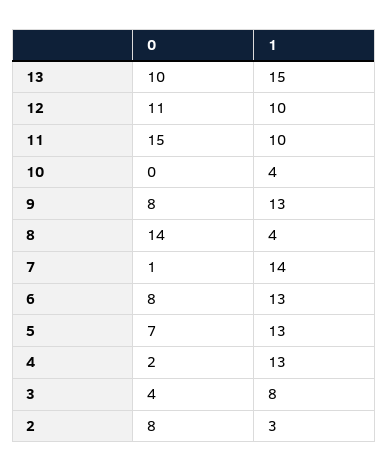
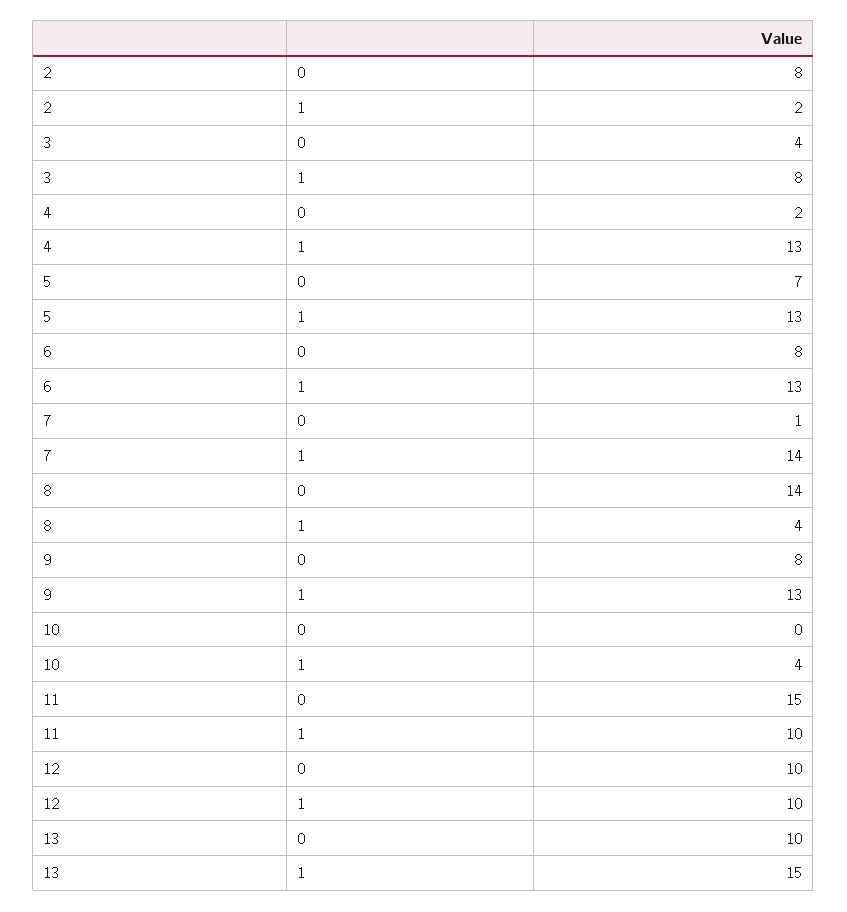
0, 12: 11 -> 10
1, 2: 3 -> 2

